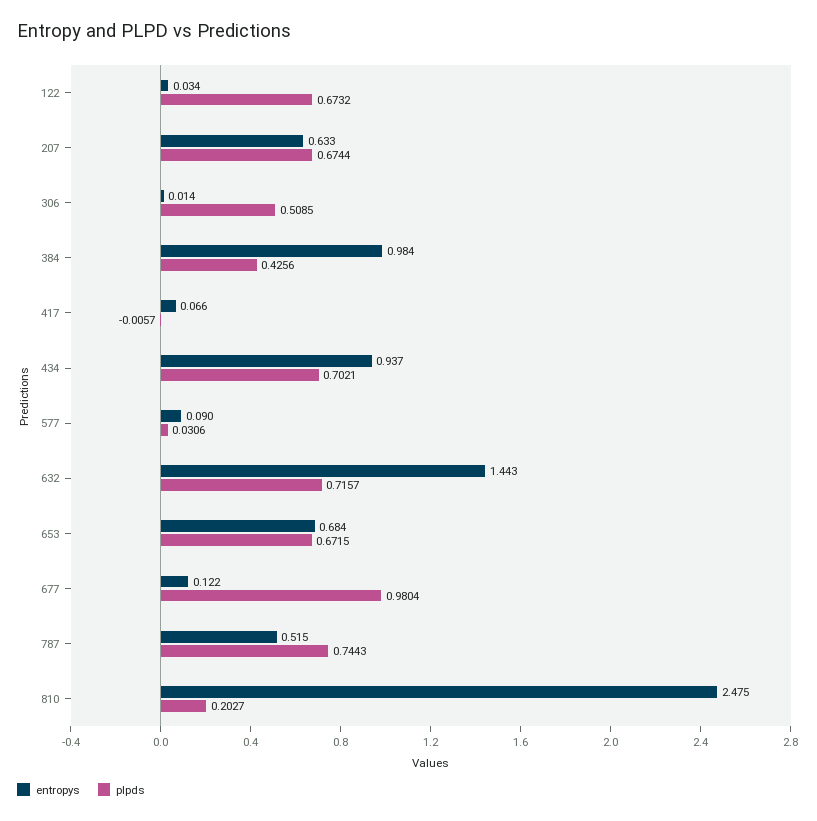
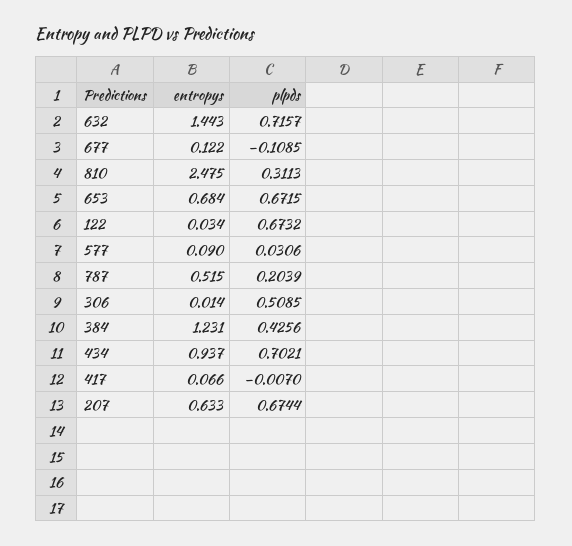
entropys, 384: 0.984 -> 1.231
plpds, 417: -0.0057 -> -0.007
plpds, 677: 0.9804 -> -0.1085
plpds, 787: 0.7443 -> 0.2039
plpds, 810: 0.2027 -> 0.3113

